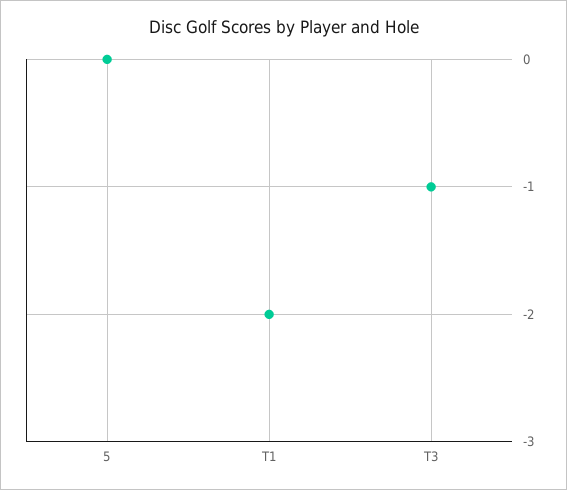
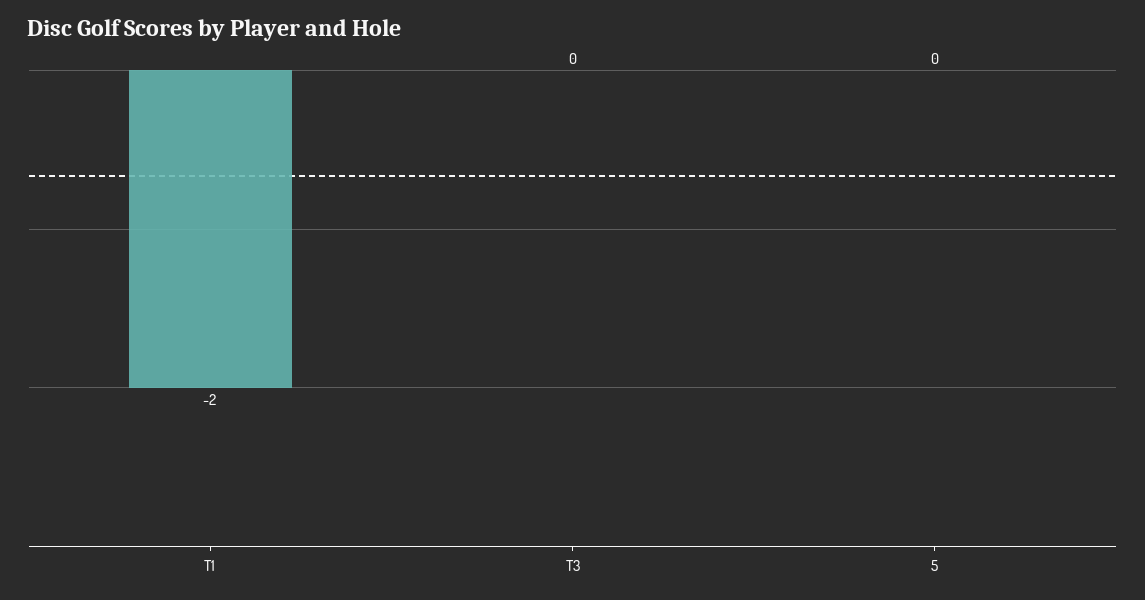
T3: -1 -> 0

